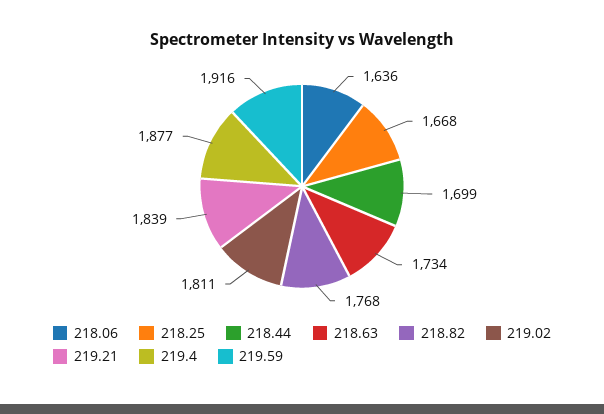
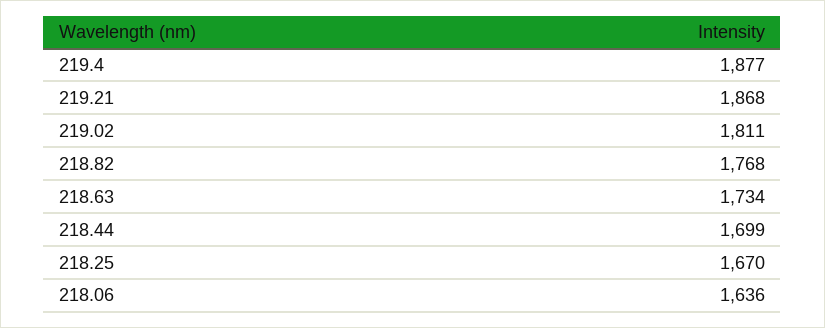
218.25: 1668 -> 1670
219.21: 1839 -> 1868
219.59: 1916 -> none

